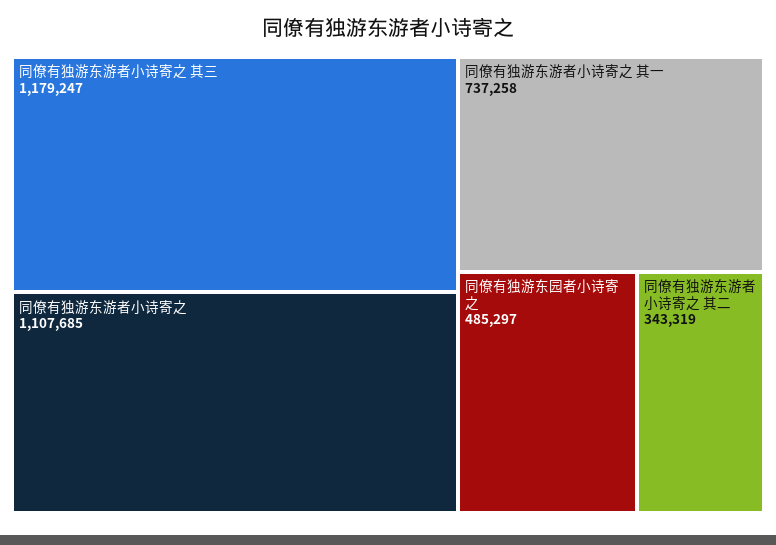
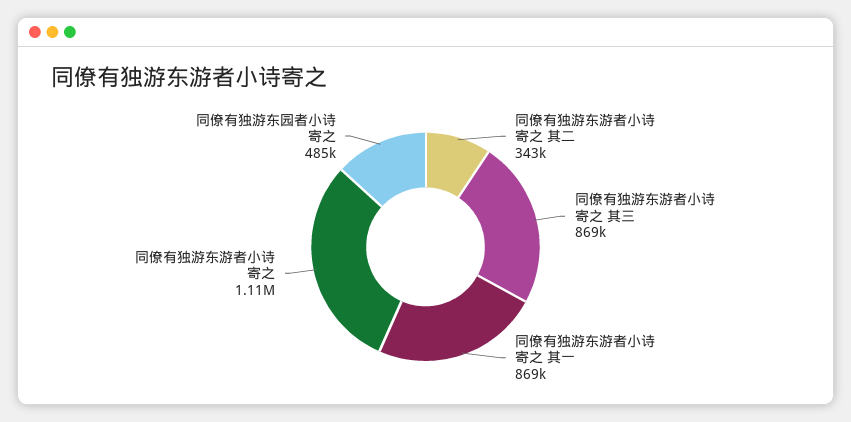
同僚有独游东游者小诗寄之 其三: 1179247 -> 869000
同僚有独游东游者小诗寄之 其一: 737258 -> 869000

